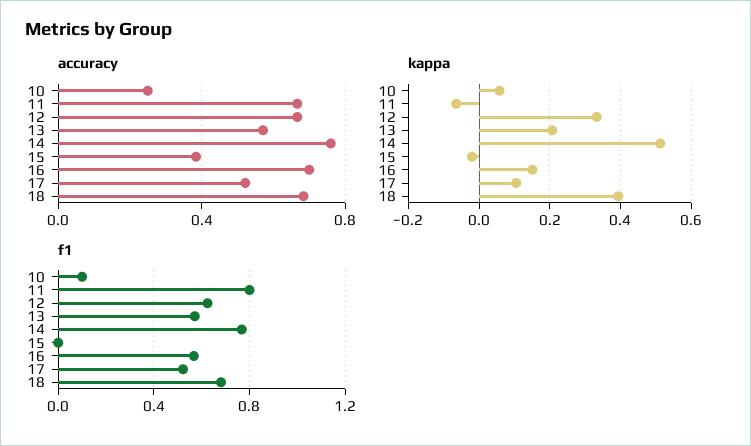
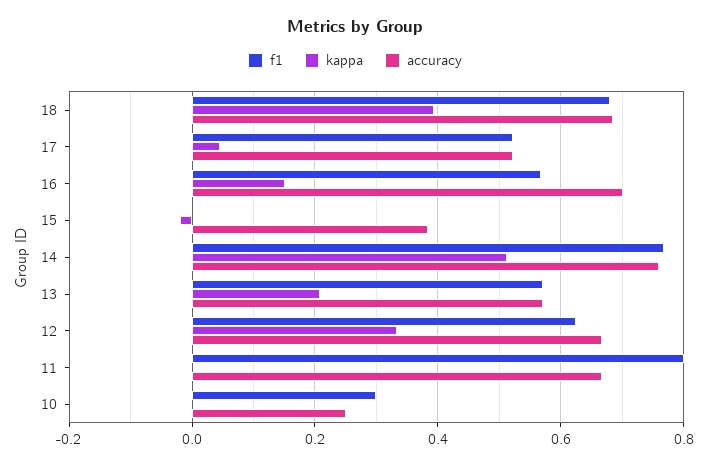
kappa, 10: 0.06 -> 0
kappa, 11: -0.06 -> 0
kappa, 17: 0.1 -> 0.04
f1, 10: 0.1 -> 0.3

